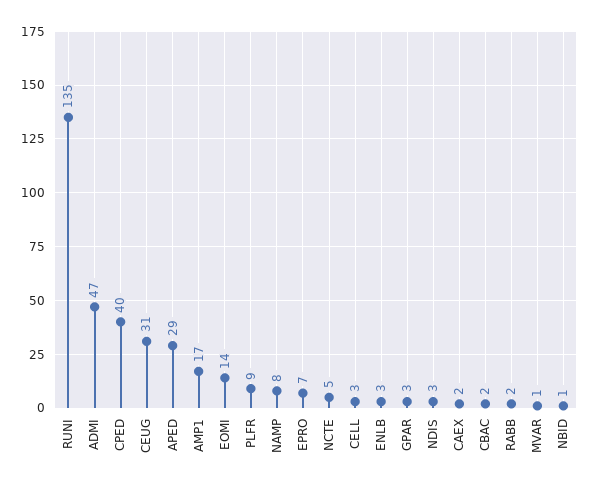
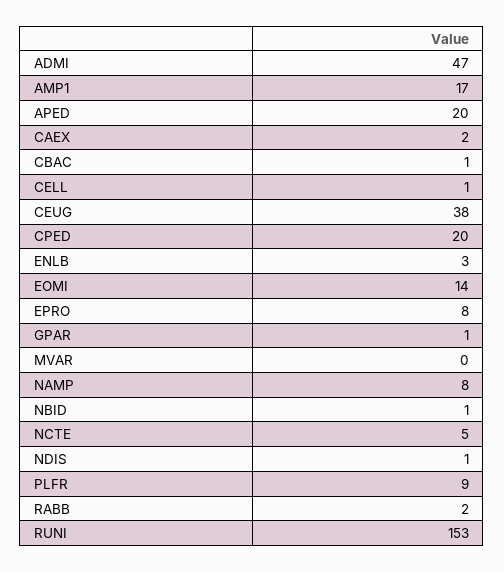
RUNI: 135 -> 153
CPED: 40 -> 20
CEUG: 31 -> 38
APED: 29 -> 20
EPRO: 7 -> 8
CELL: 3 -> 1
GPAR: 3 -> 1
NDIS: 3 -> 1
CBAC: 2 -> 1
MVAR: 1 -> 0

